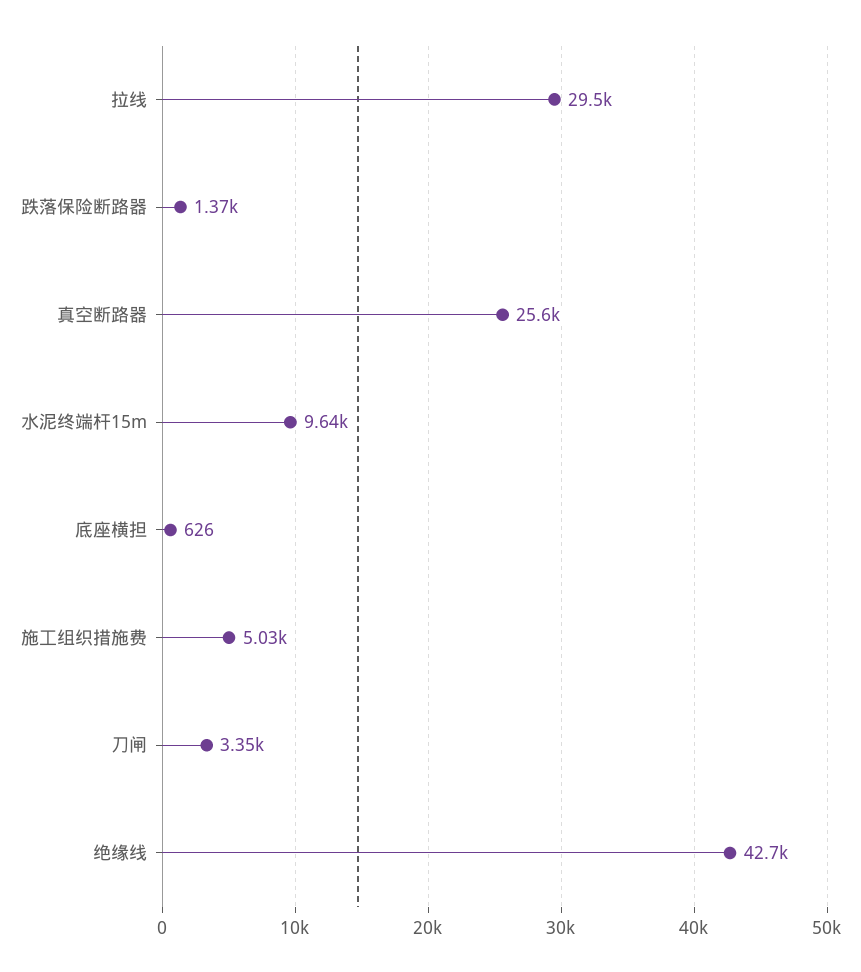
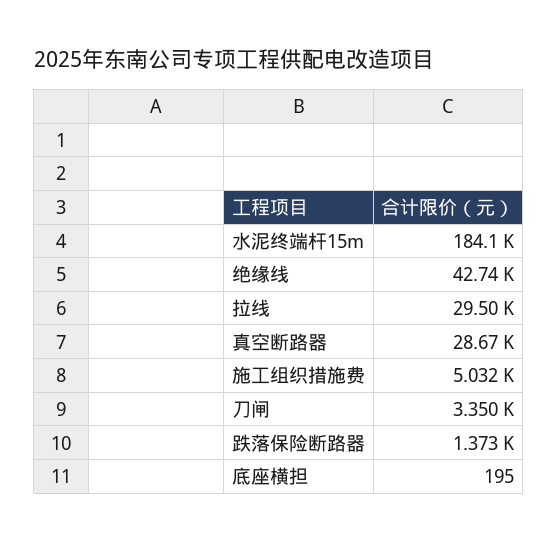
真空断路器: 25600 -> 28670
水泥终端杆15m: 9640 -> 184100
底座横担: 626 -> 195

